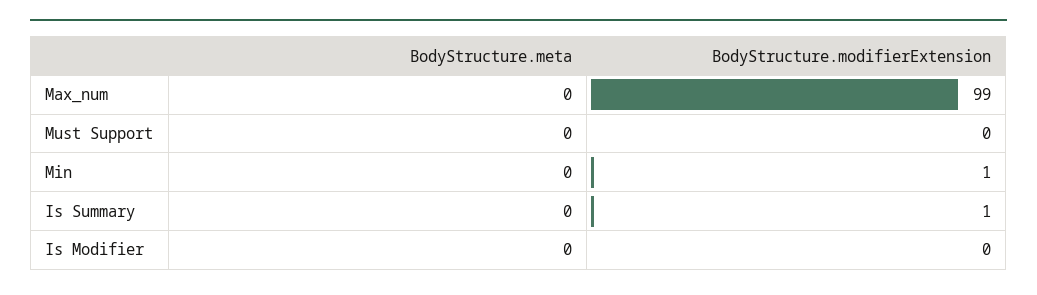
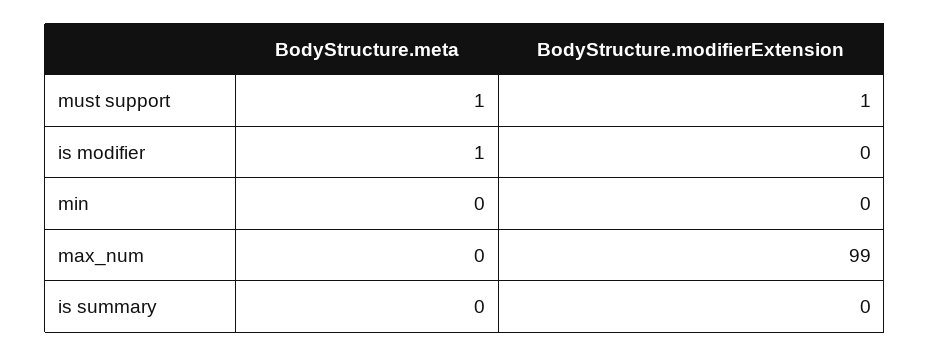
BodyStructure.meta, Must Support: 0 -> 1
BodyStructure.modifierExtension, Must Support: 0 -> 1
BodyStructure.modifierExtension, Min: 1 -> 0
BodyStructure.modifierExtension, Is Summary: 1 -> 0
BodyStructure.meta, Is Modifier: 0 -> 1

